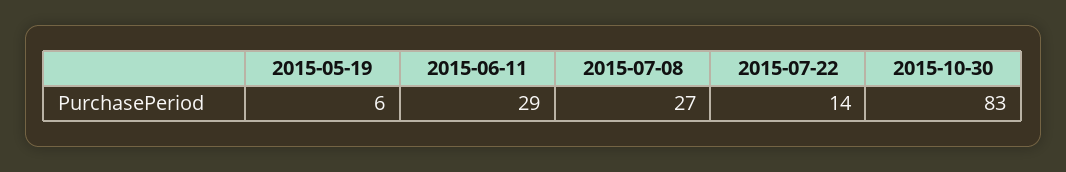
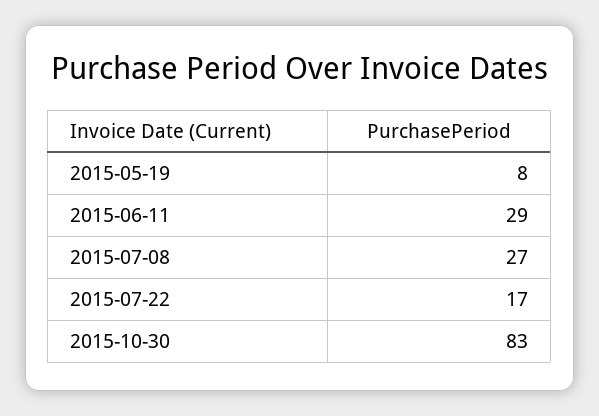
2015-05-19: 6 -> 8
2015-07-22: 14 -> 17

